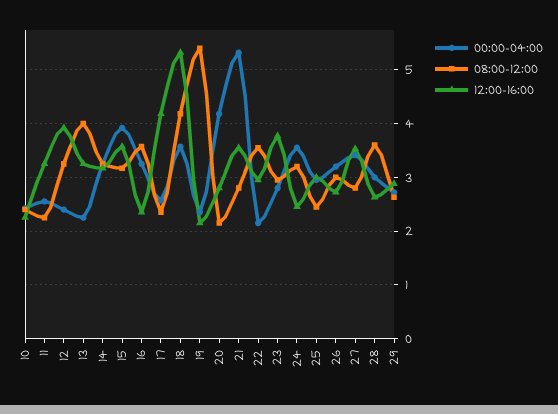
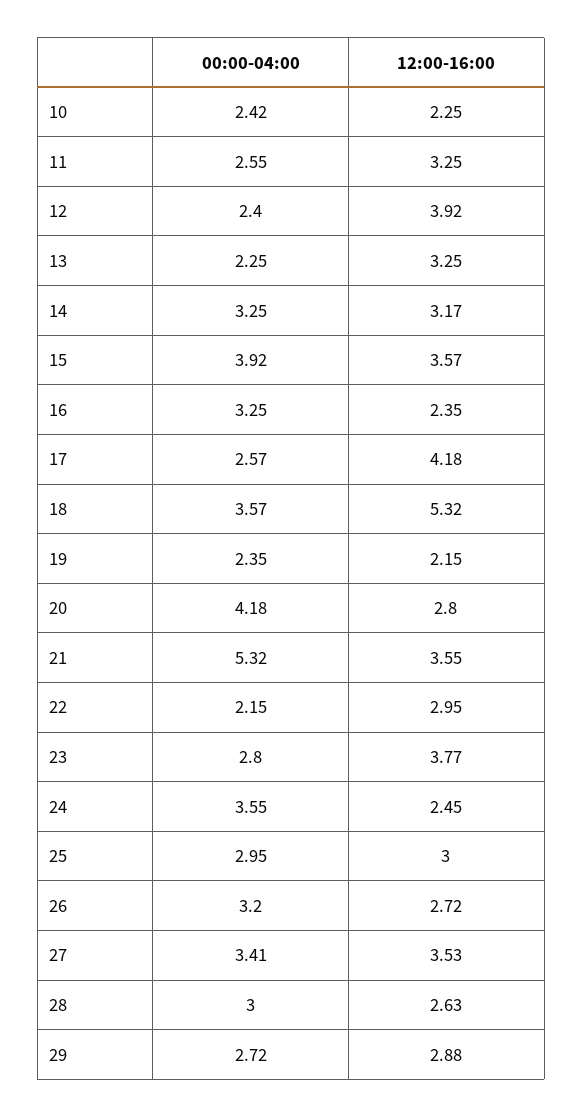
08:00-12:00, 10: 2.4 -> none
08:00-12:00, 11: 2.2 -> none
08:00-12:00, 12: 3.2 -> none
08:00-12:00, 13: 4 -> none
08:00-12:00, 14: 3.2 -> none
08:00-12:00, 15: 3.2 -> none
08:00-12:00, 16: 3.6 -> none
08:00-12:00, 17: 2.4 -> none
08:00-12:00, 18: 4.2 -> none
08:00-12:00, 19: 5.4 -> none
08:00-12:00, 20: 2.2 -> none
08:00-12:00, 21: 2.8 -> none
08:00-12:00, 22: 3.6 -> none
08:00-12:00, 23: 3 -> none
08:00-12:00, 24: 3.2 -> none
08:00-12:00, 25: 2.4 -> none
08:00-12:00, 26: 3 -> none
08:00-12:00, 27: 2.8 -> none
08:00-12:00, 28: 3.6 -> none
08:00-12:00, 29: 2.6 -> none

